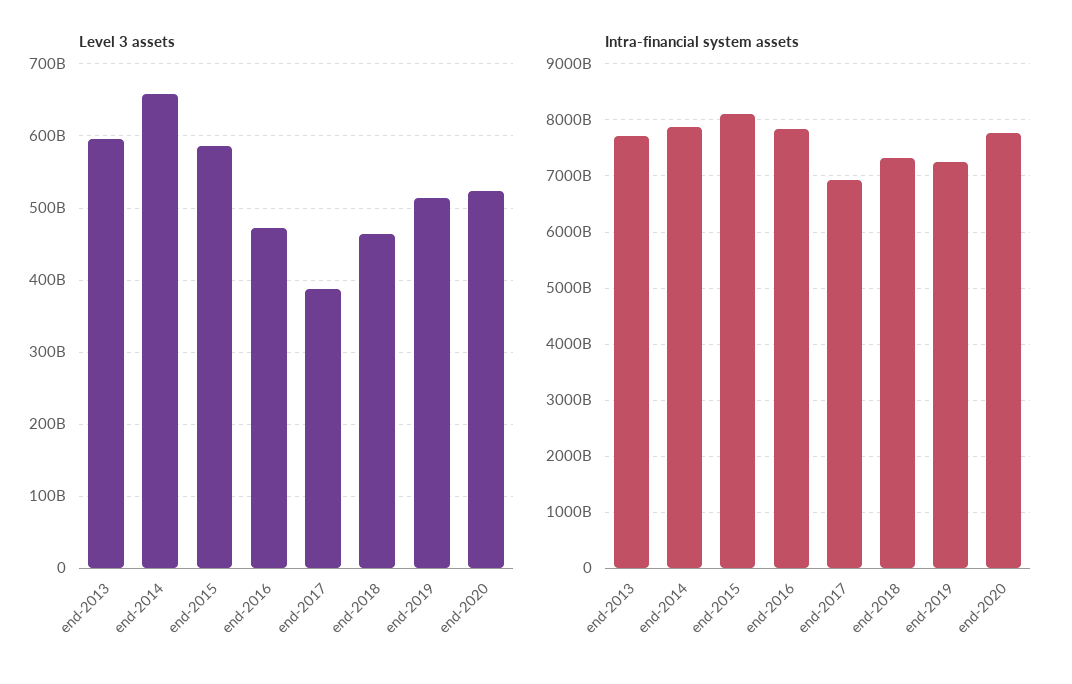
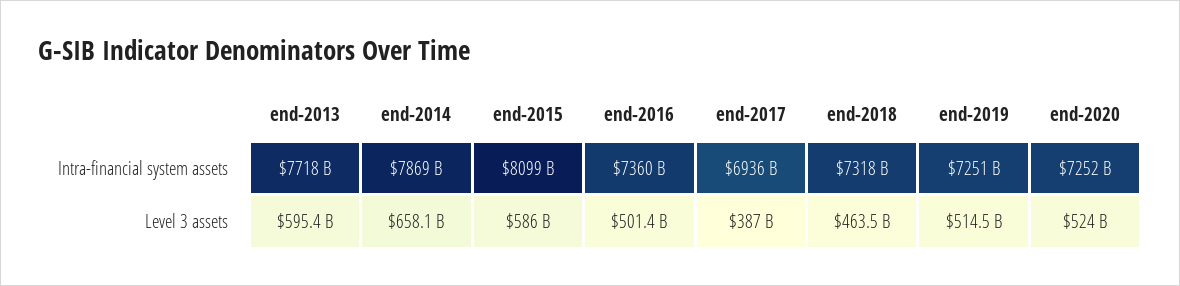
Level 3 assets, end-2016: 470000000000 -> 501400000000
Intra-financial system assets, end-2016: 7800000000000 -> 7360000000000
Intra-financial system assets, end-2020: 7800000000000 -> 7252000000000

